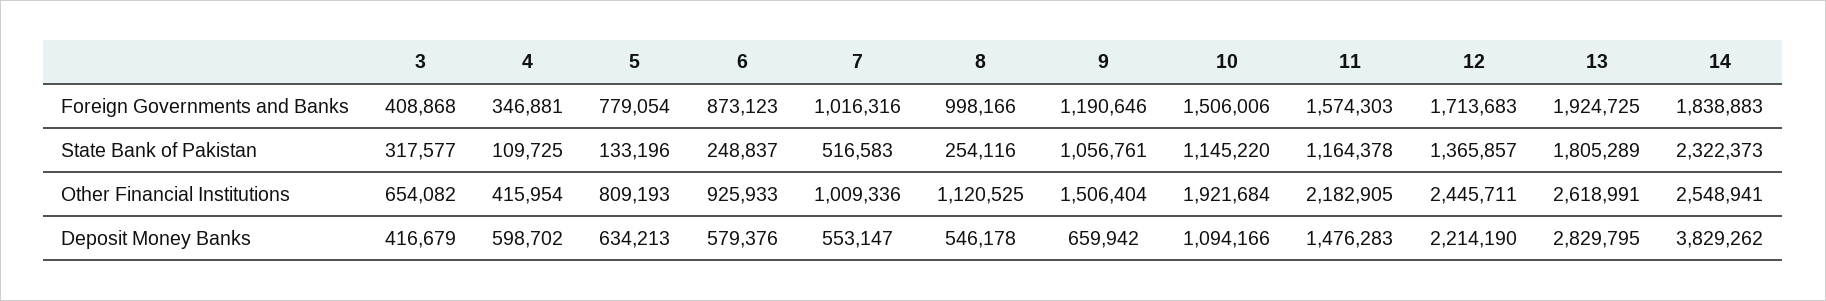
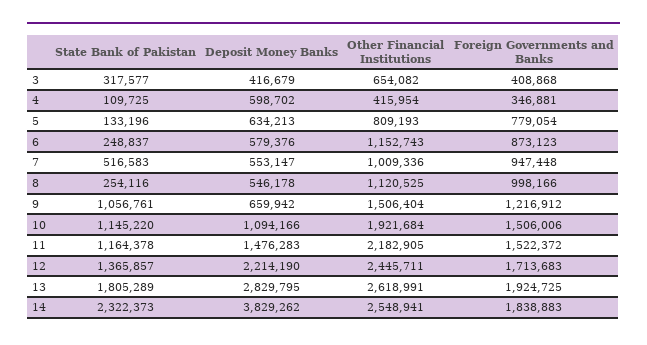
7, Foreign Governments and Banks: 1016316 -> 947448
9, Foreign Governments and Banks: 1190646 -> 1216912
11, Foreign Governments and Banks: 1574303 -> 1522372
6, Other Financial Institutions: 925933 -> 1152743

